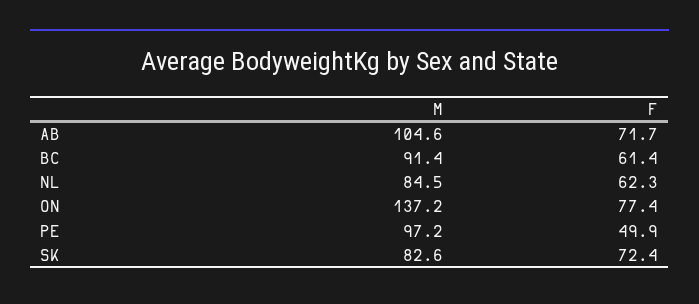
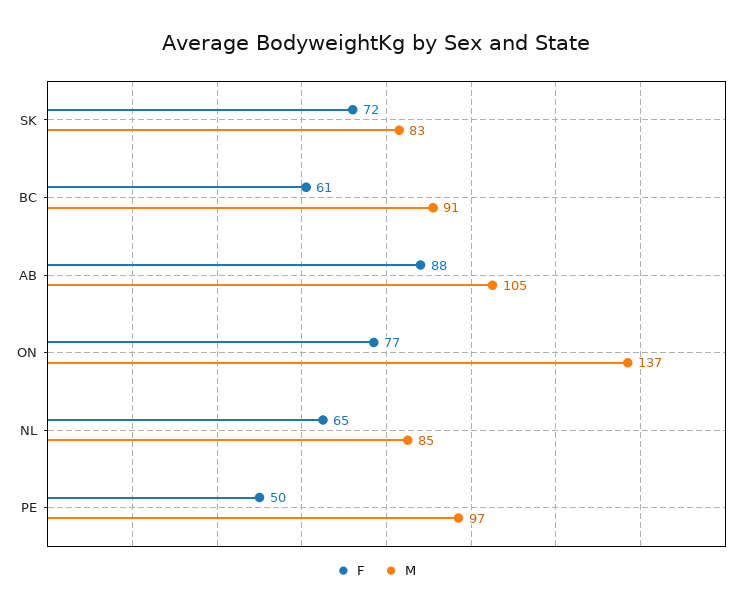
F, AB: 71.7 -> 88
F, NL: 62.3 -> 65

